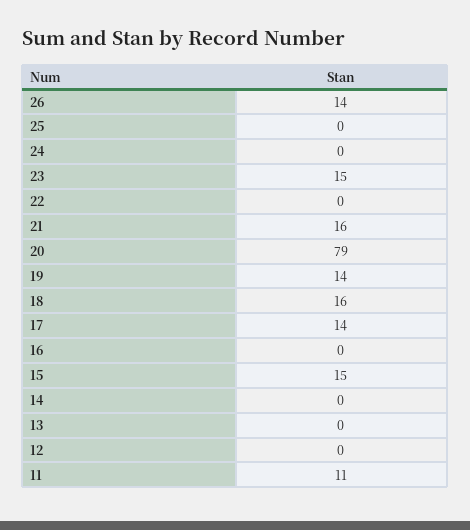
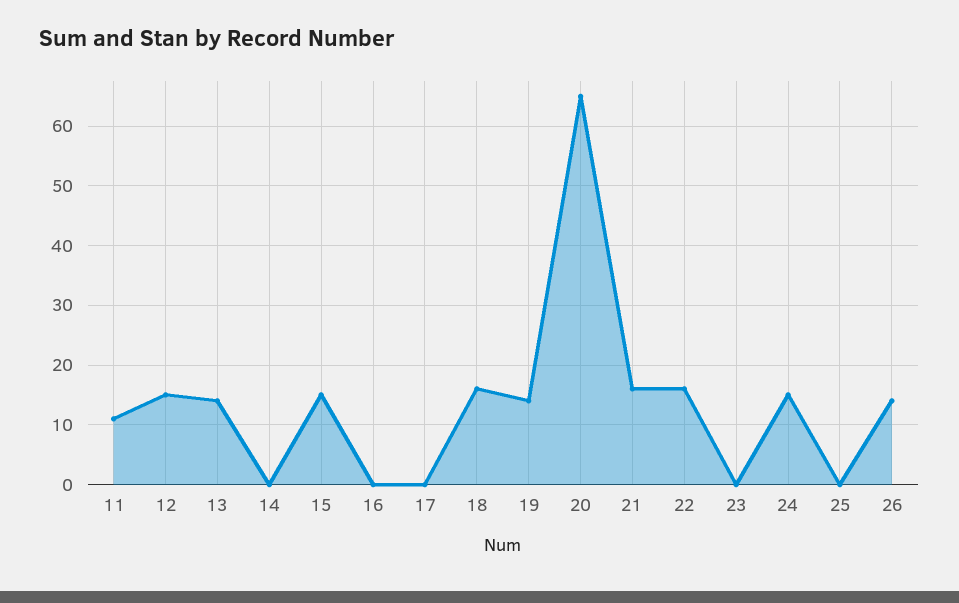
24: 0 -> 15
23: 15 -> 0
22: 0 -> 15
20: 79 -> 65
17: 14 -> 0
13: 0 -> 15
12: 0 -> 15

